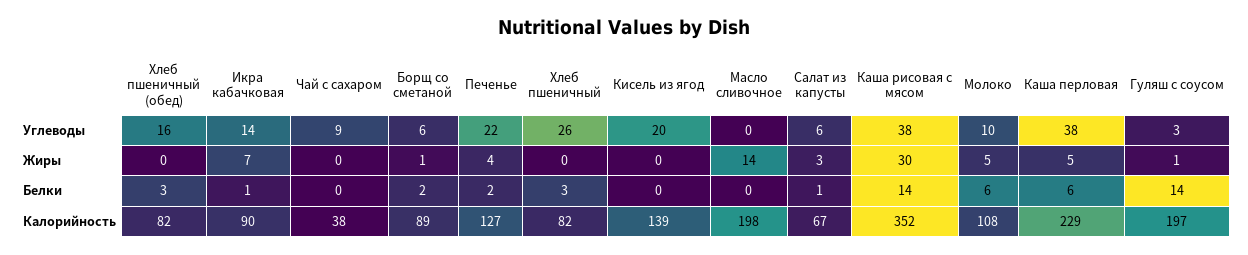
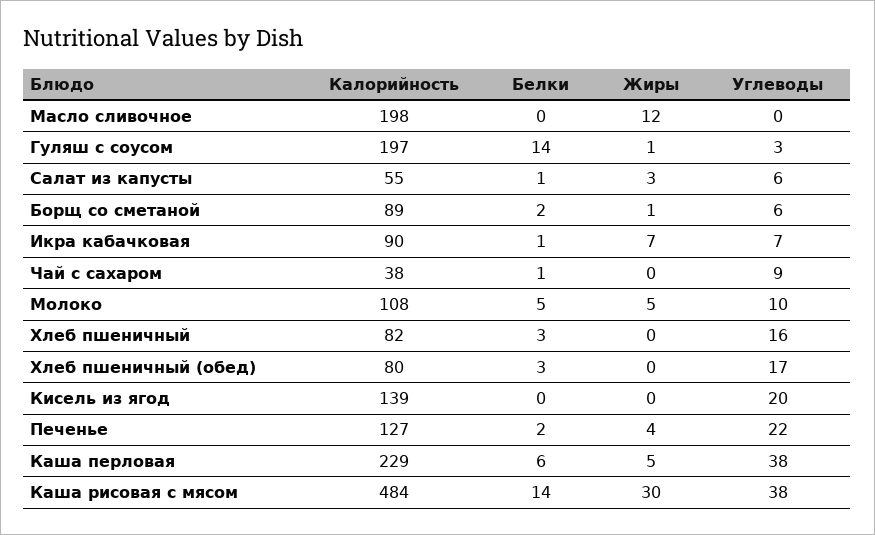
Хлеб пшеничный (обед), Углеводы: 16 -> 17
Икра кабачковая, Углеводы: 14 -> 7
Хлеб пшеничный, Углеводы: 26 -> 16
Масло сливочное, Жиры: 14 -> 12
Чай с сахаром, Белки: 0 -> 1
Молоко, Белки: 6 -> 5
Хлеб пшеничный (обед), Калорийность: 82 -> 80
Салат из капусты, Калорийность: 67 -> 55
Каша рисовая с мясом, Калорийность: 352 -> 484

